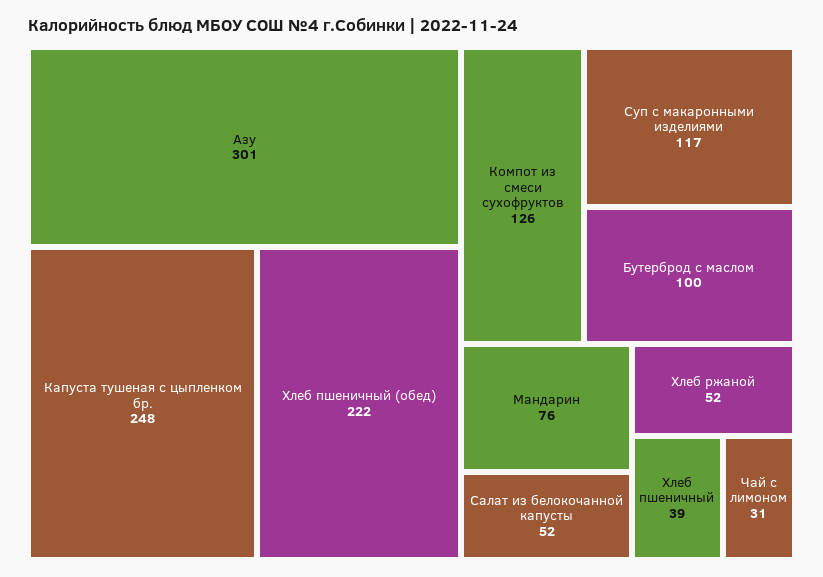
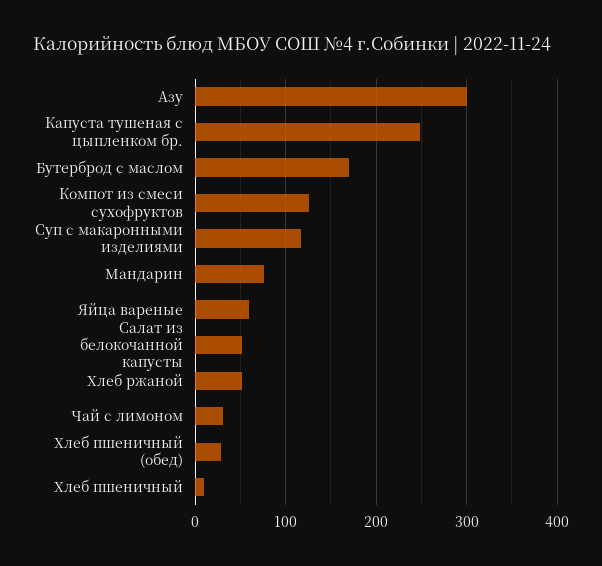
Хлеб пшеничный (обед): 222 -> 30
Бутерброд с маслом: 100 -> 170
Хлеб пшеничный: 39 -> 10
Яйца вареные: none -> 60

